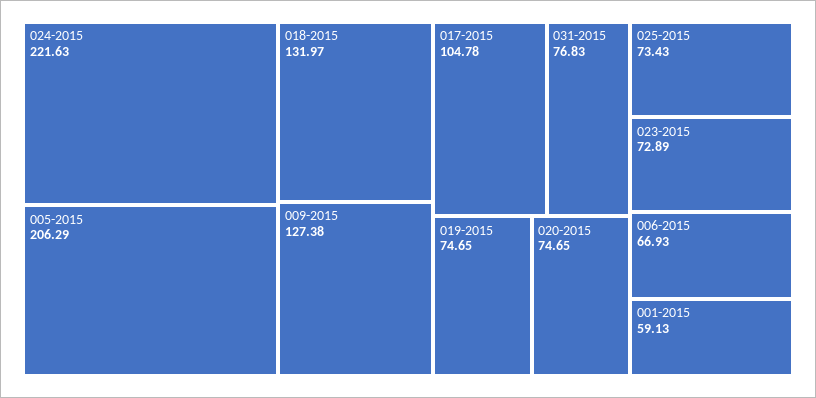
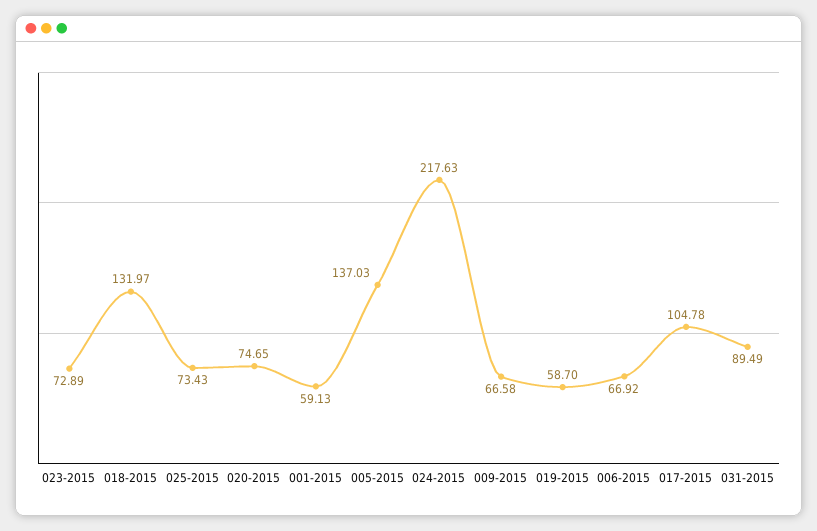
024-2015: 221.63 -> 217.63
005-2015: 206.29 -> 137.03
009-2015: 127.38 -> 66.58
031-2015: 76.83 -> 89.49
019-2015: 74.65 -> 58.7
006-2015: 66.93 -> 66.92

